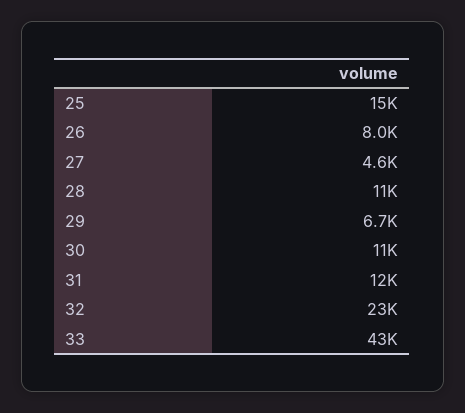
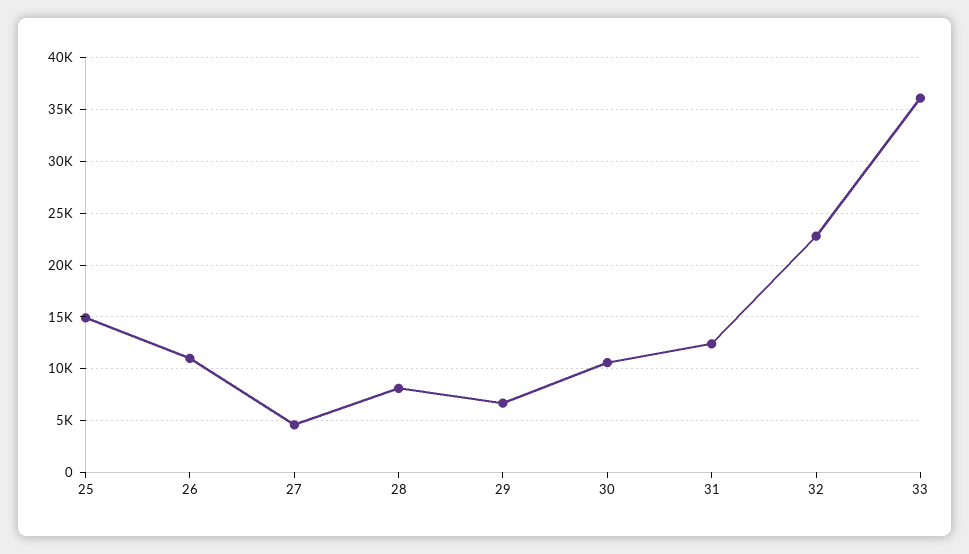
26: 8000 -> 11000
28: 11000 -> 8000
33: 43000 -> 36000

